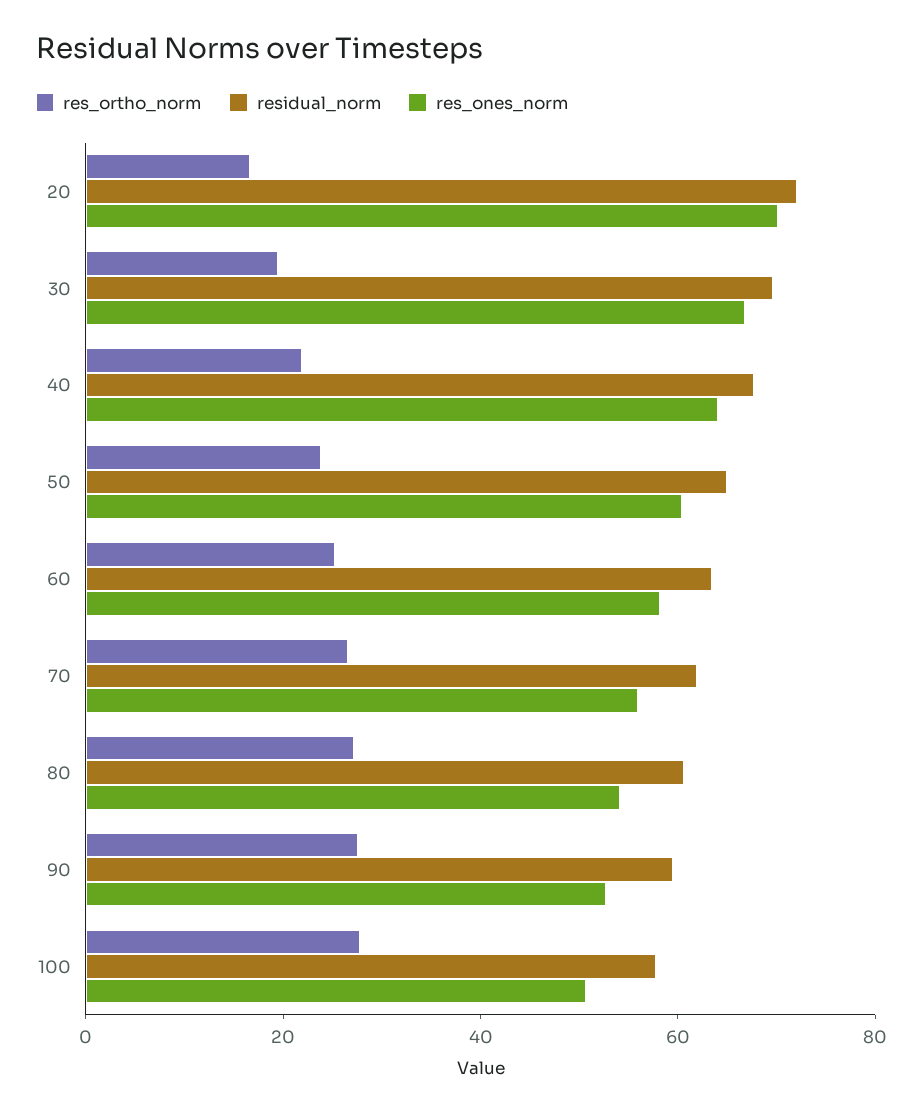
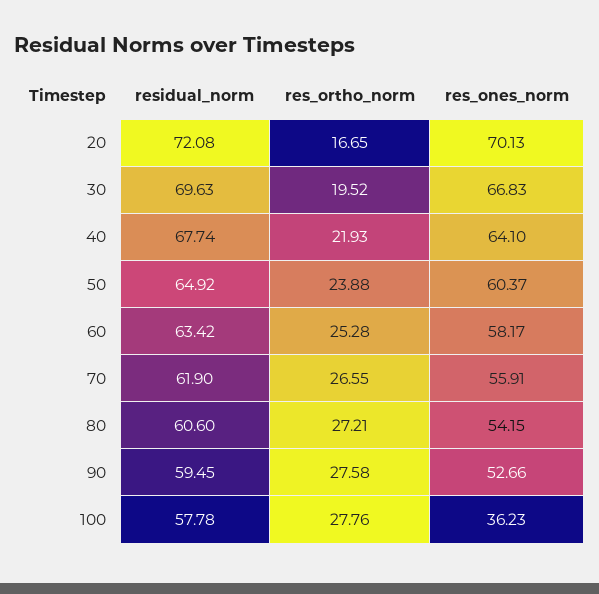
res_ones_norm, 100: 50 -> 36.23

